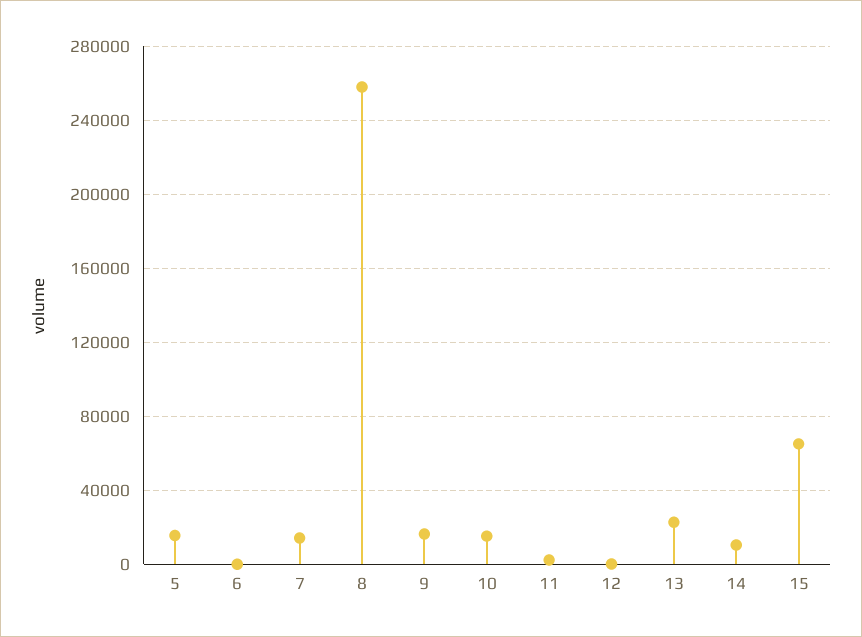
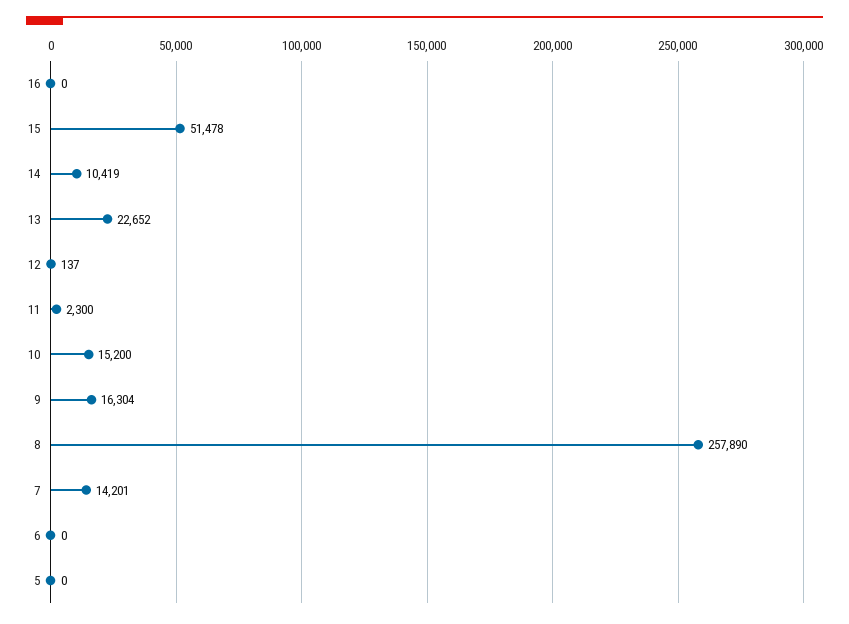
5: 15000 -> 0
15: 65000 -> 51478
16: none -> 0

